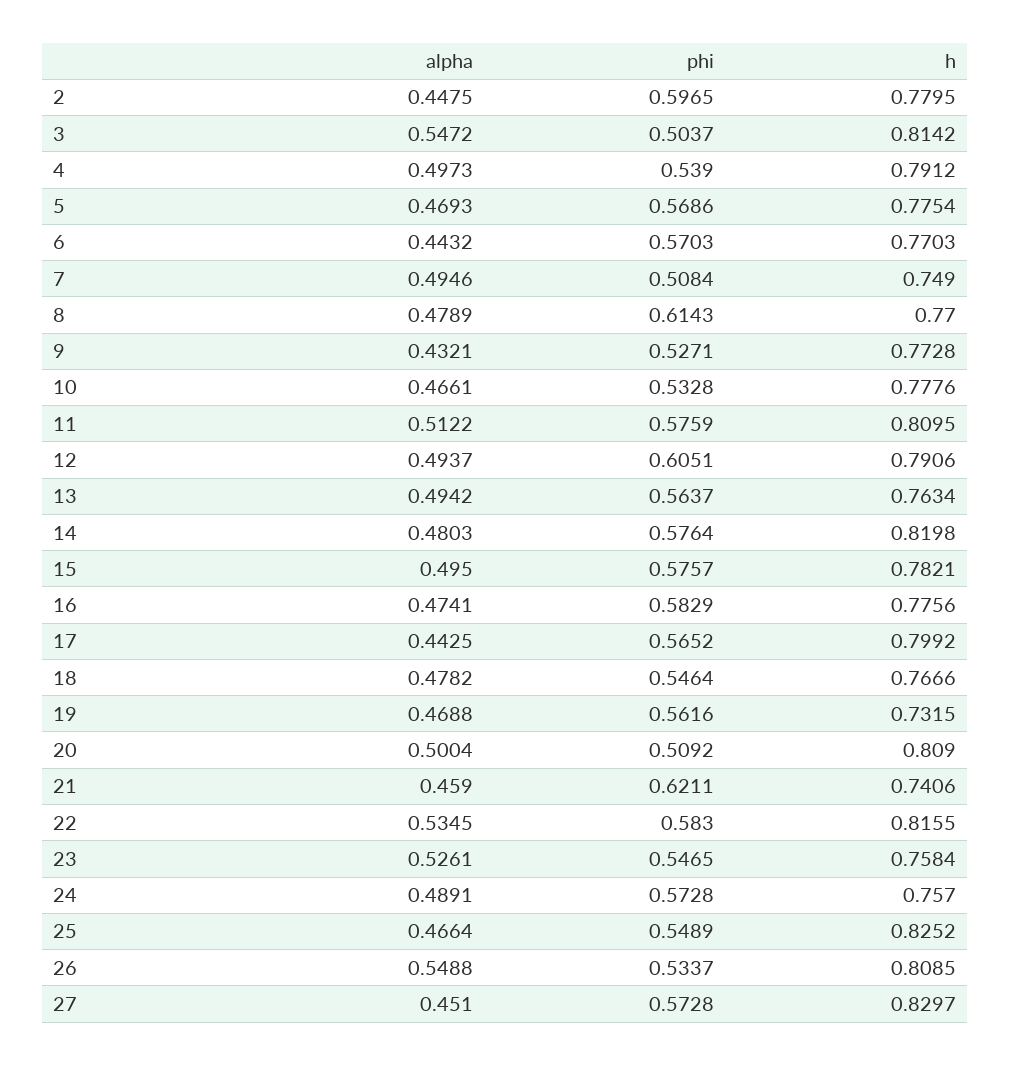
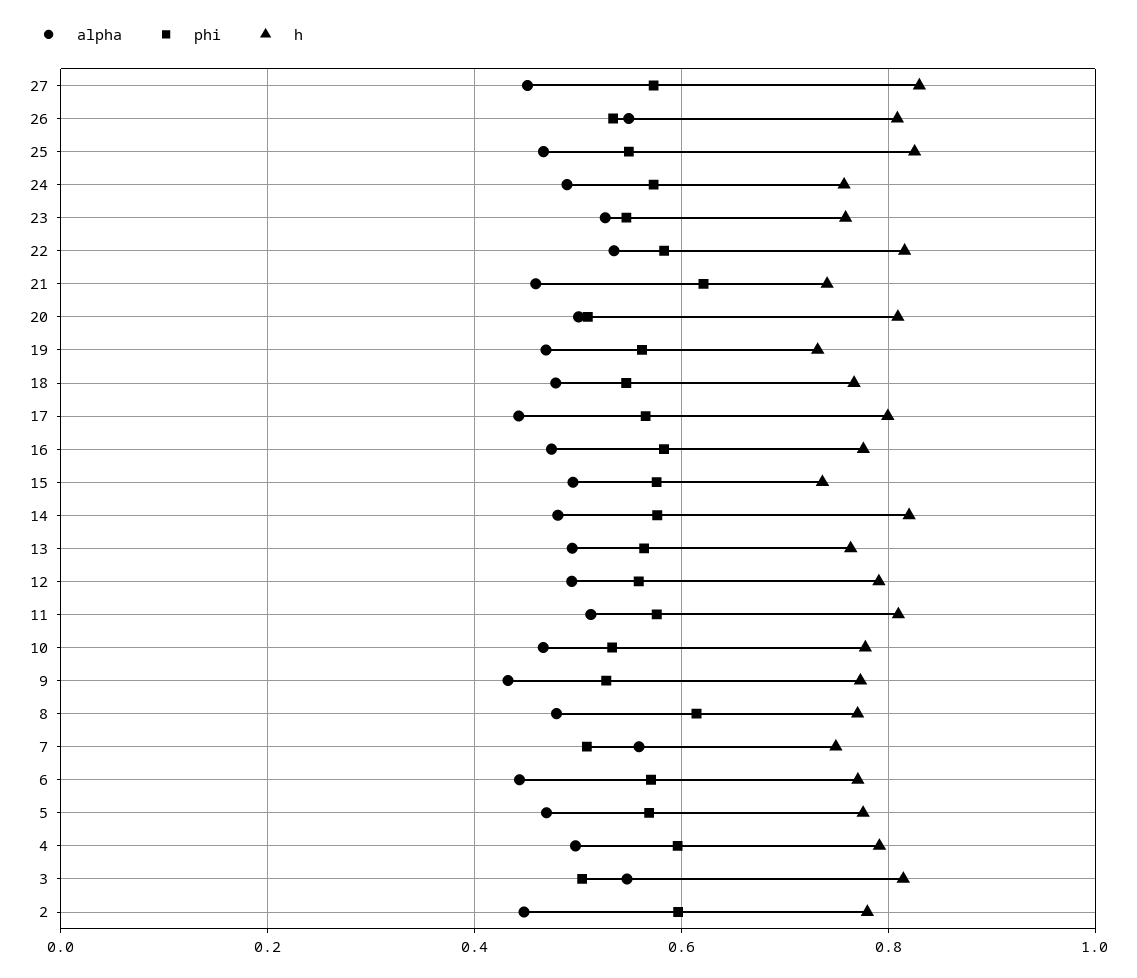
phi, 4: 0.539 -> 0.6
alpha, 7: 0.4946 -> 0.56
phi, 12: 0.6051 -> 0.56
h, 15: 0.7821 -> 0.74

